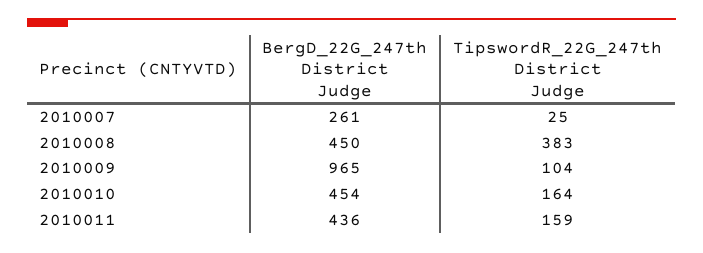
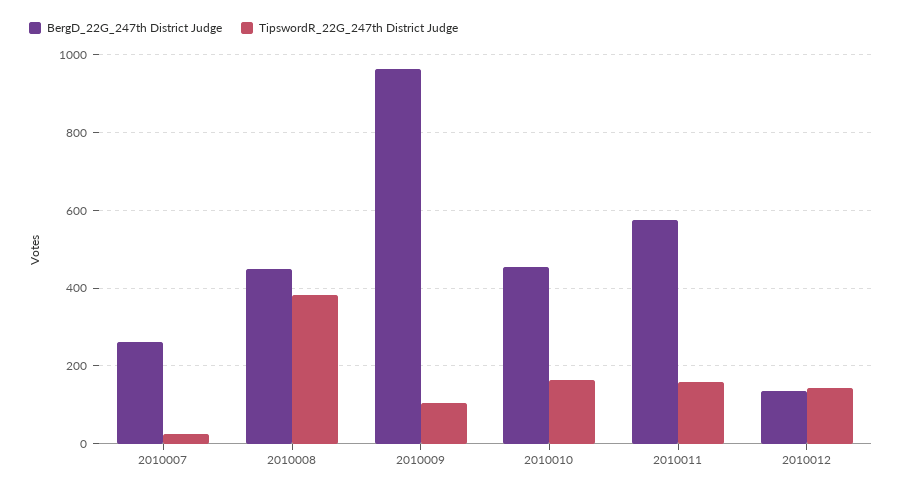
BergD_22G_247th District Judge, 2010011: 436 -> 580
BergD_22G_247th District Judge, 2010012: none -> 140
TipswordR_22G_247th District Judge, 2010012: none -> 140

